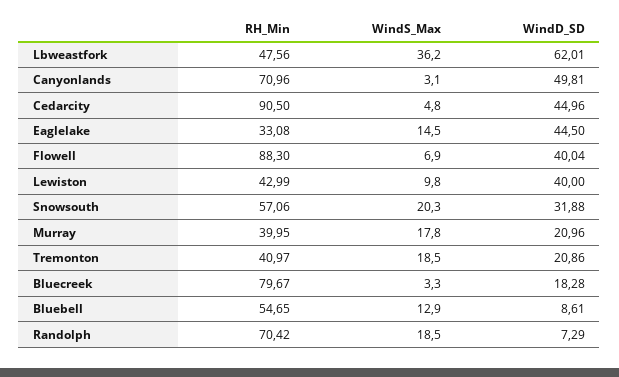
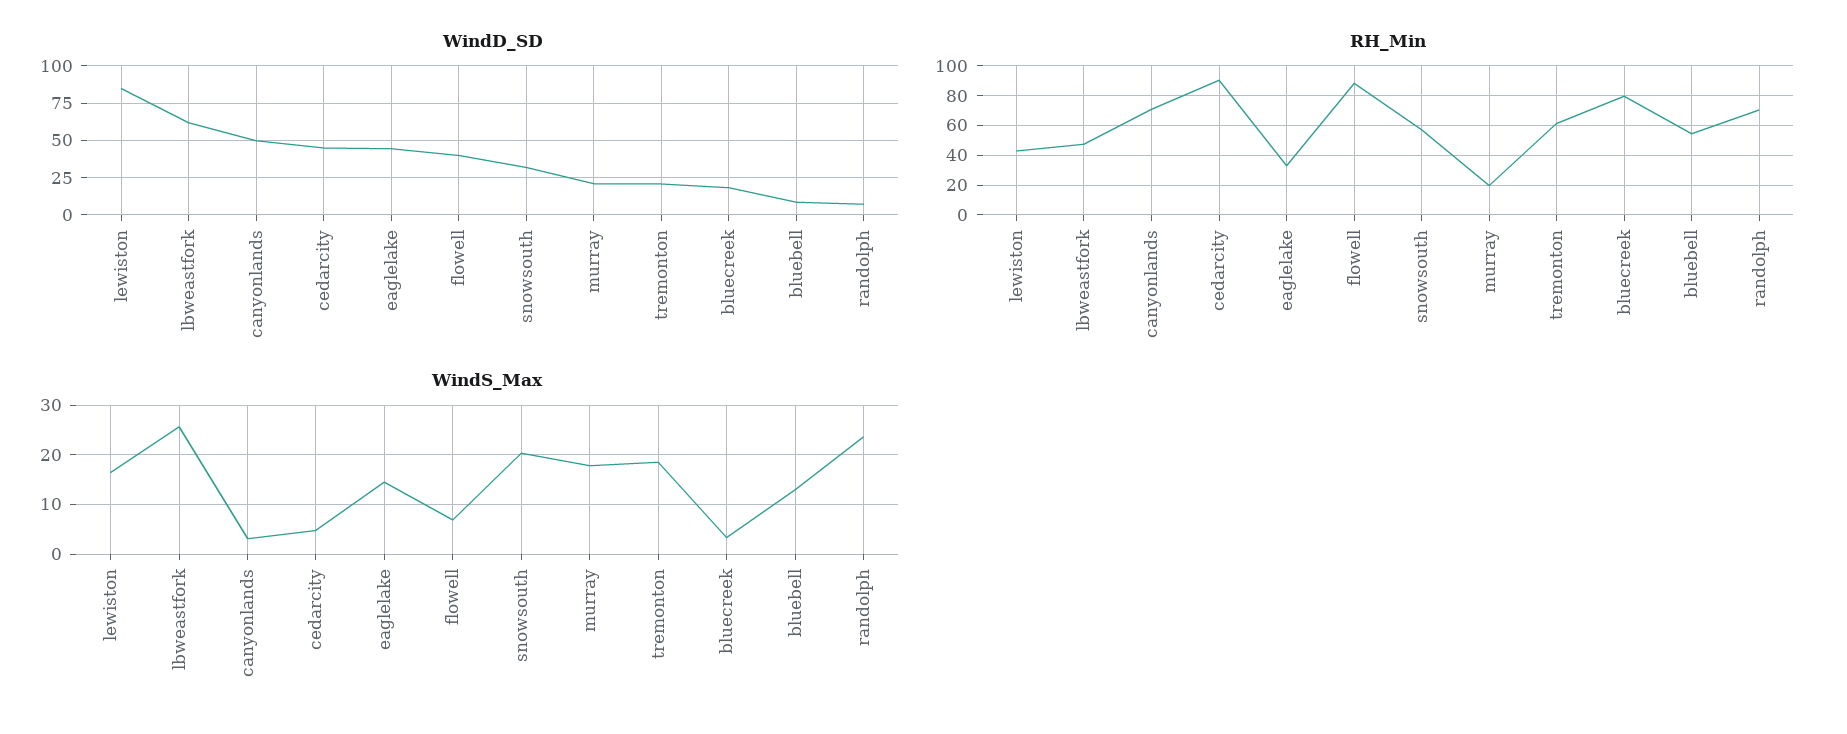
WindS_Max, Lbweastfork: 36.2 -> 26
WindS_Max, Lewiston: 9.8 -> 16
WindD_SD, Lewiston: 40 -> 85
RH_Min, Murray: 39.95 -> 20
RH_Min, Tremonton: 40.97 -> 60
WindS_Max, Randolph: 18.5 -> 24

